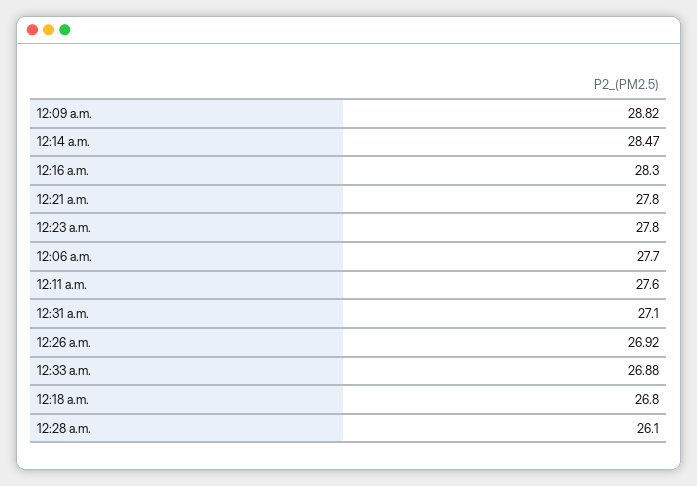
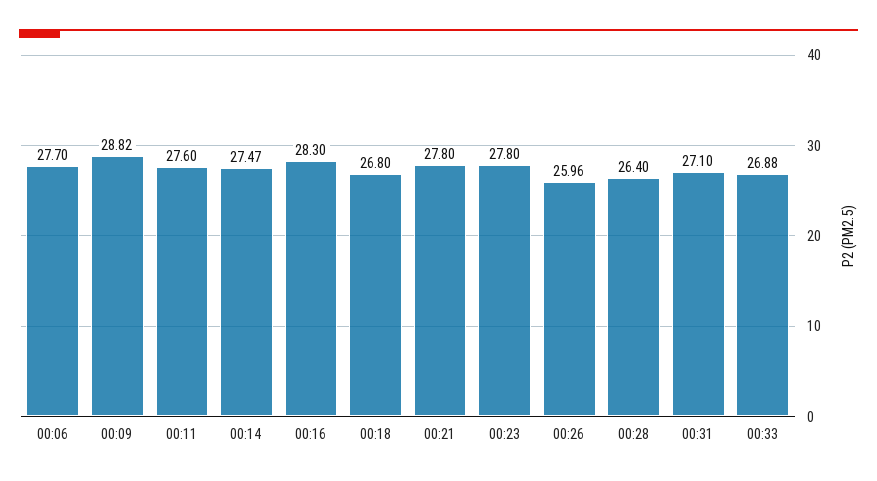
12:14 a.m.: 28.47 -> 27.47
12:26 a.m.: 26.92 -> 25.96
12:28 a.m.: 26.1 -> 26.4

